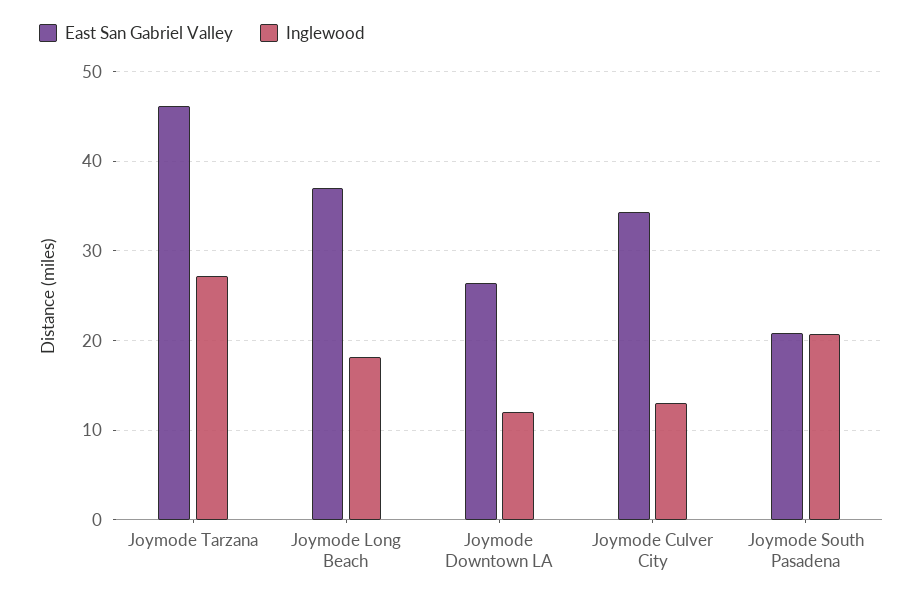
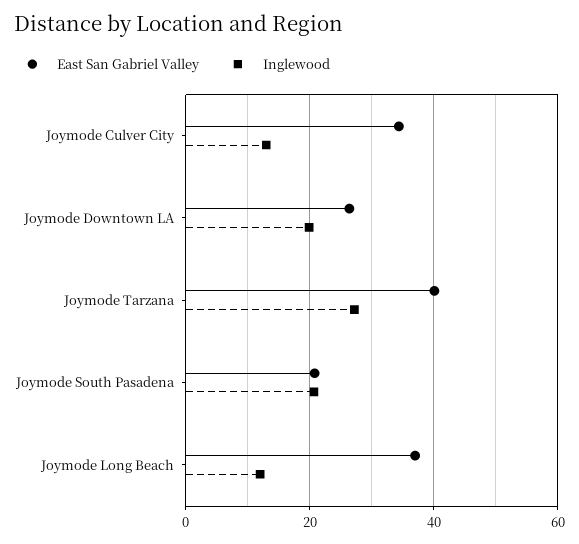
East San Gabriel Valley, Joymode Tarzana: 46 -> 40
Inglewood, Joymode Long Beach: 18 -> 12
Inglewood, Joymode Downtown LA: 12 -> 20

